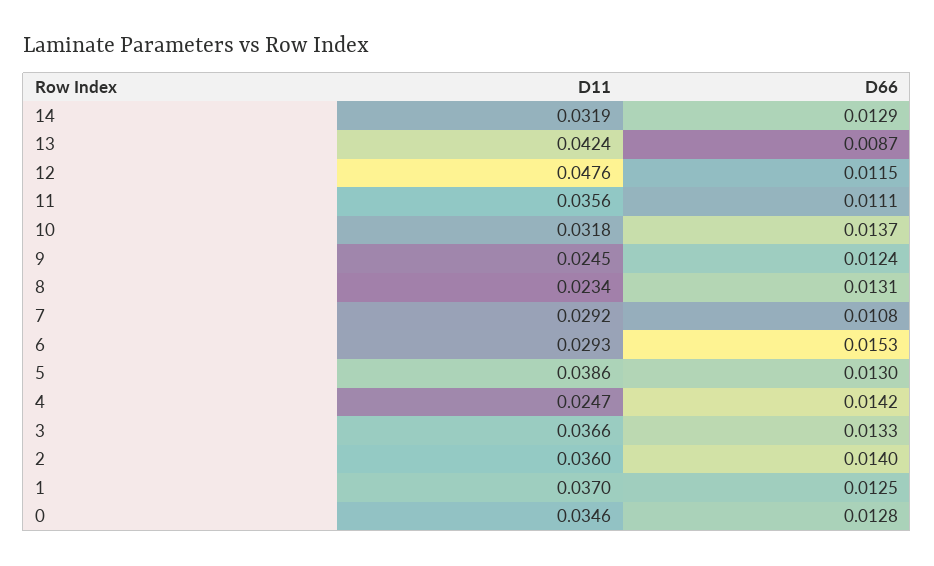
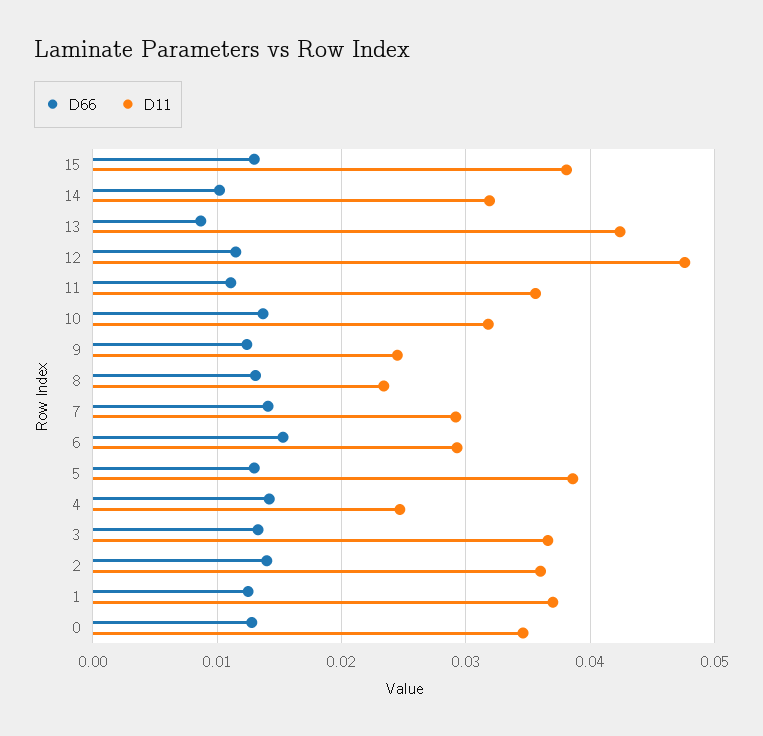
D66, 14: 0.0129 -> 0.01
D66, 7: 0.0108 -> 0.014
D66, 15: none -> 0.013
D11, 15: none -> 0.038

